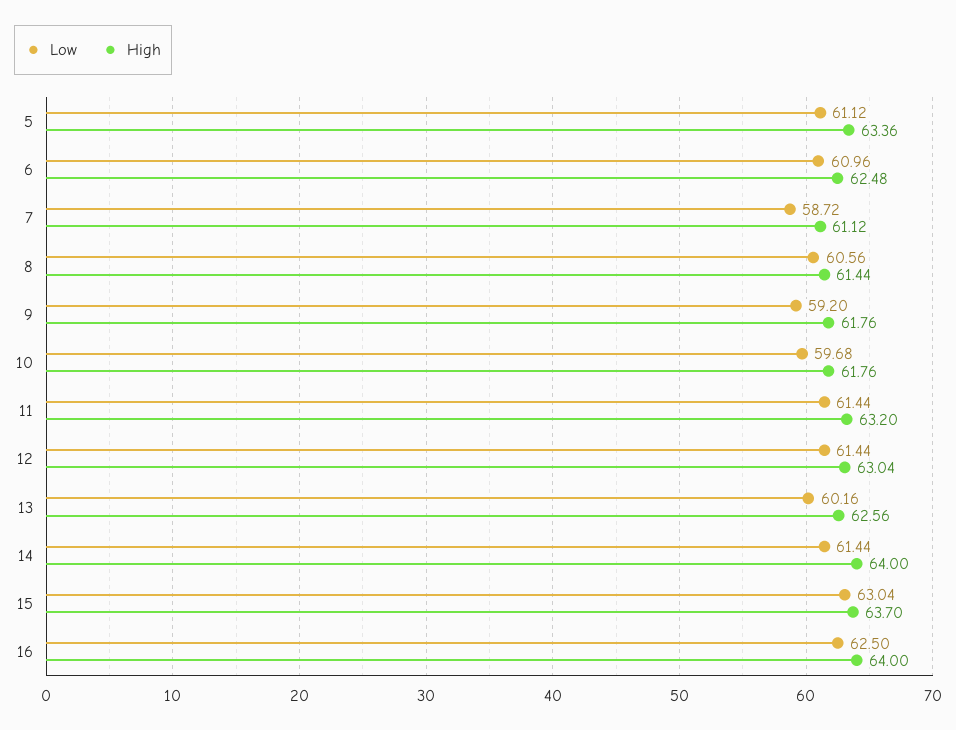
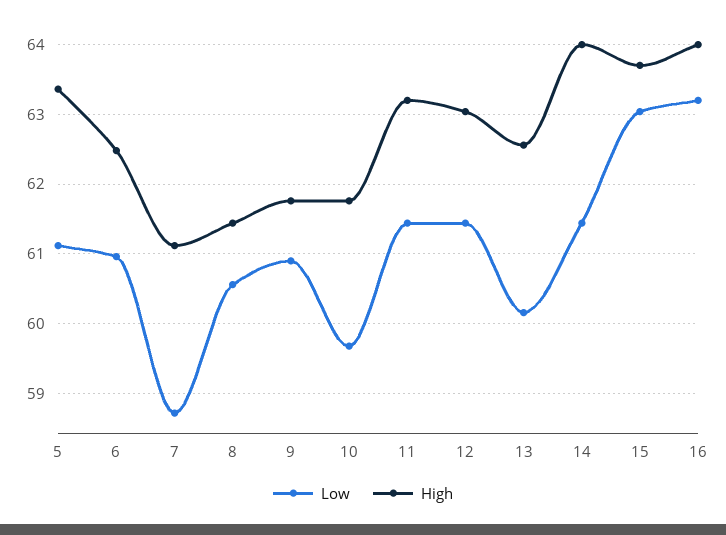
Low, 9: 59.2 -> 60.9
Low, 16: 62.5 -> 63.2

